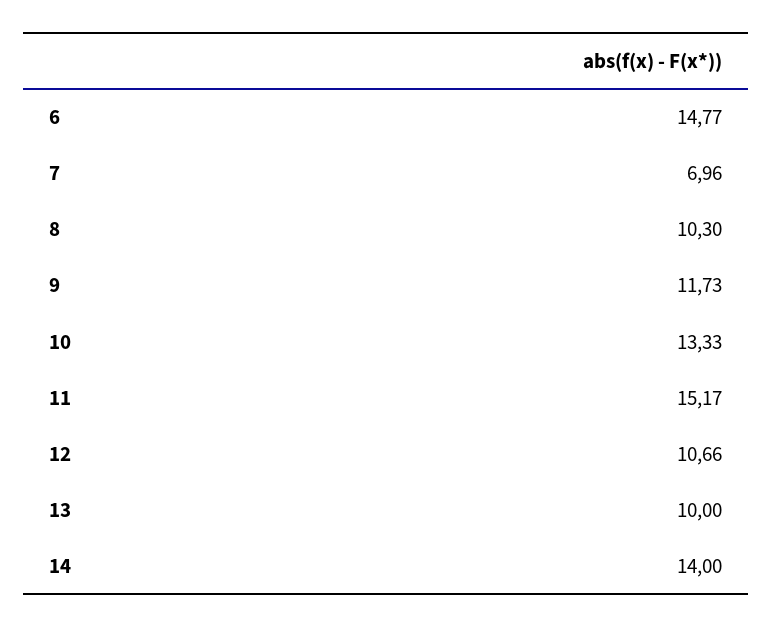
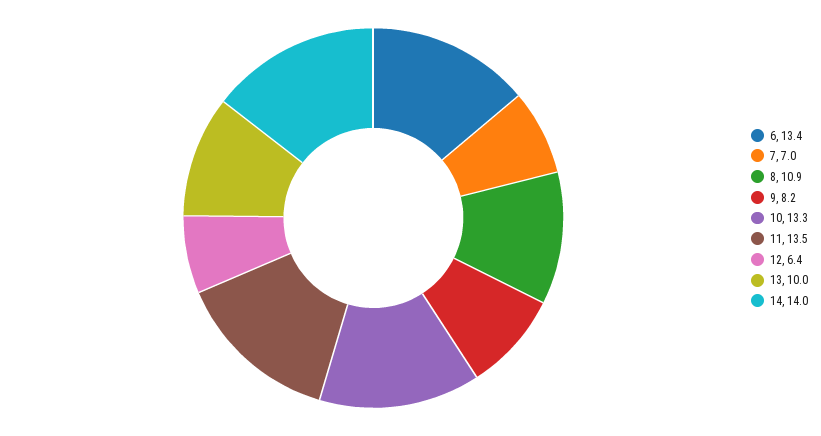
6: 14.77 -> 13.4
8: 10.3 -> 10.9
9: 11.73 -> 8.2
11: 15.17 -> 13.5
12: 10.66 -> 6.4

